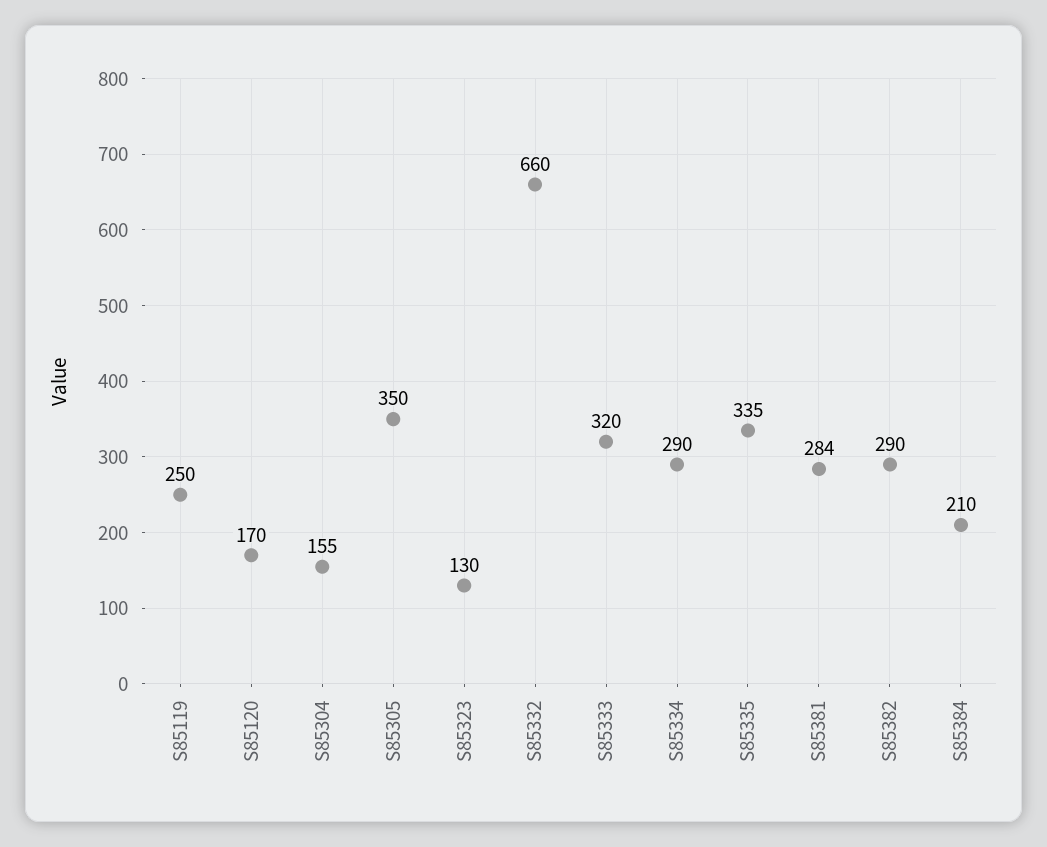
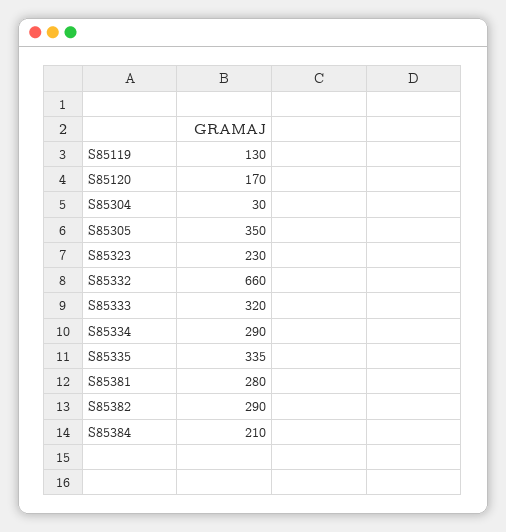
S85119: 250 -> 130
S85304: 155 -> 30
S85323: 130 -> 230
S85381: 284 -> 280

